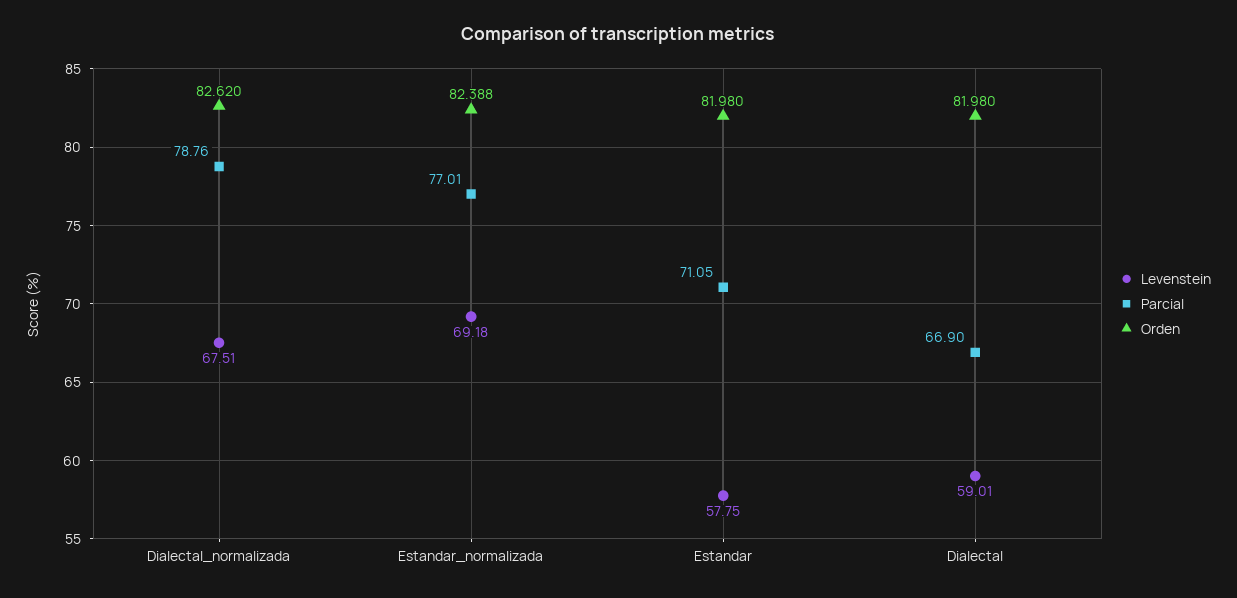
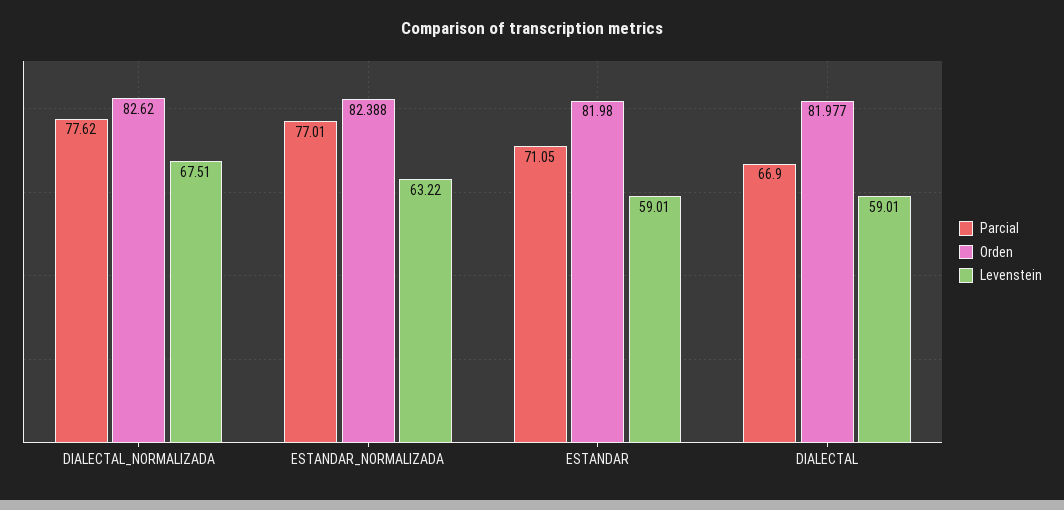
Parcial, Dialectal_normalizada: 78.76 -> 77.62
Levenstein, Estandar_normalizada: 69.18 -> 63.22
Levenstein, Estandar: 57.75 -> 59.01
Orden, Dialectal: 81.98 -> 81.977

